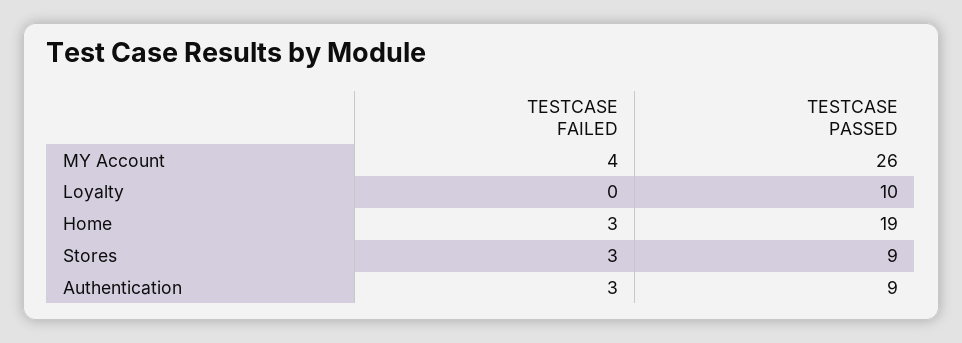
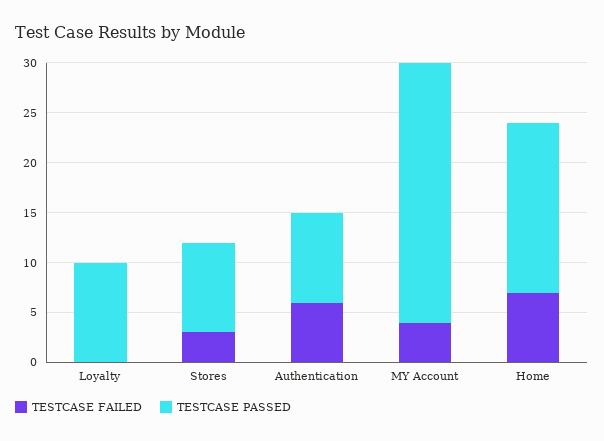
TESTCASE FAILED, Home: 3 -> 7
TESTCASE PASSED, Home: 19 -> 17
TESTCASE FAILED, Authentication: 3 -> 6

